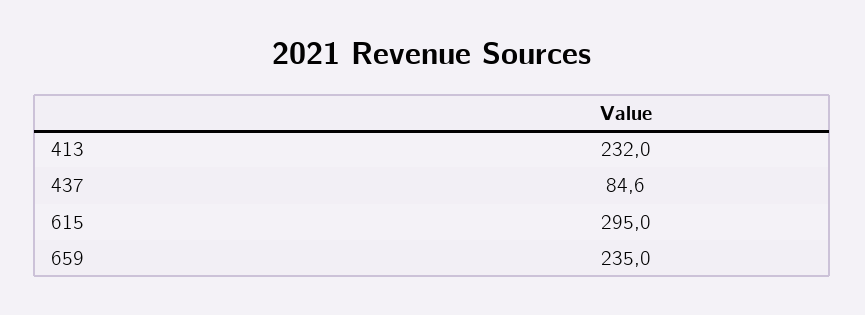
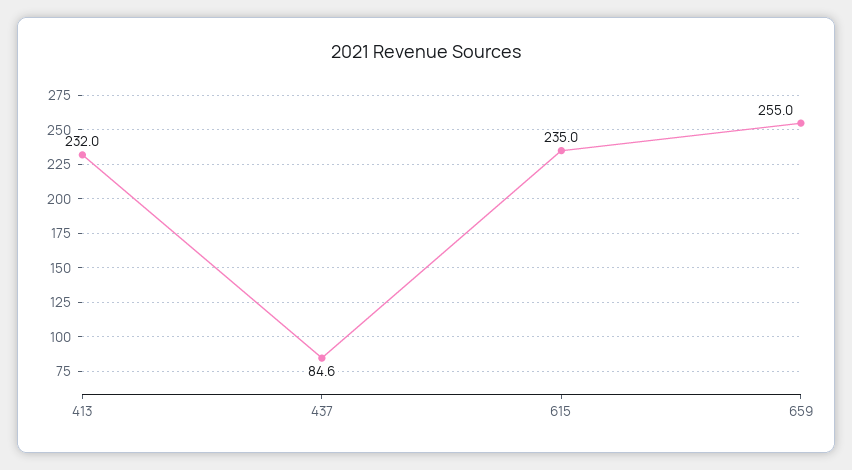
615: 295 -> 235
659: 235 -> 255

